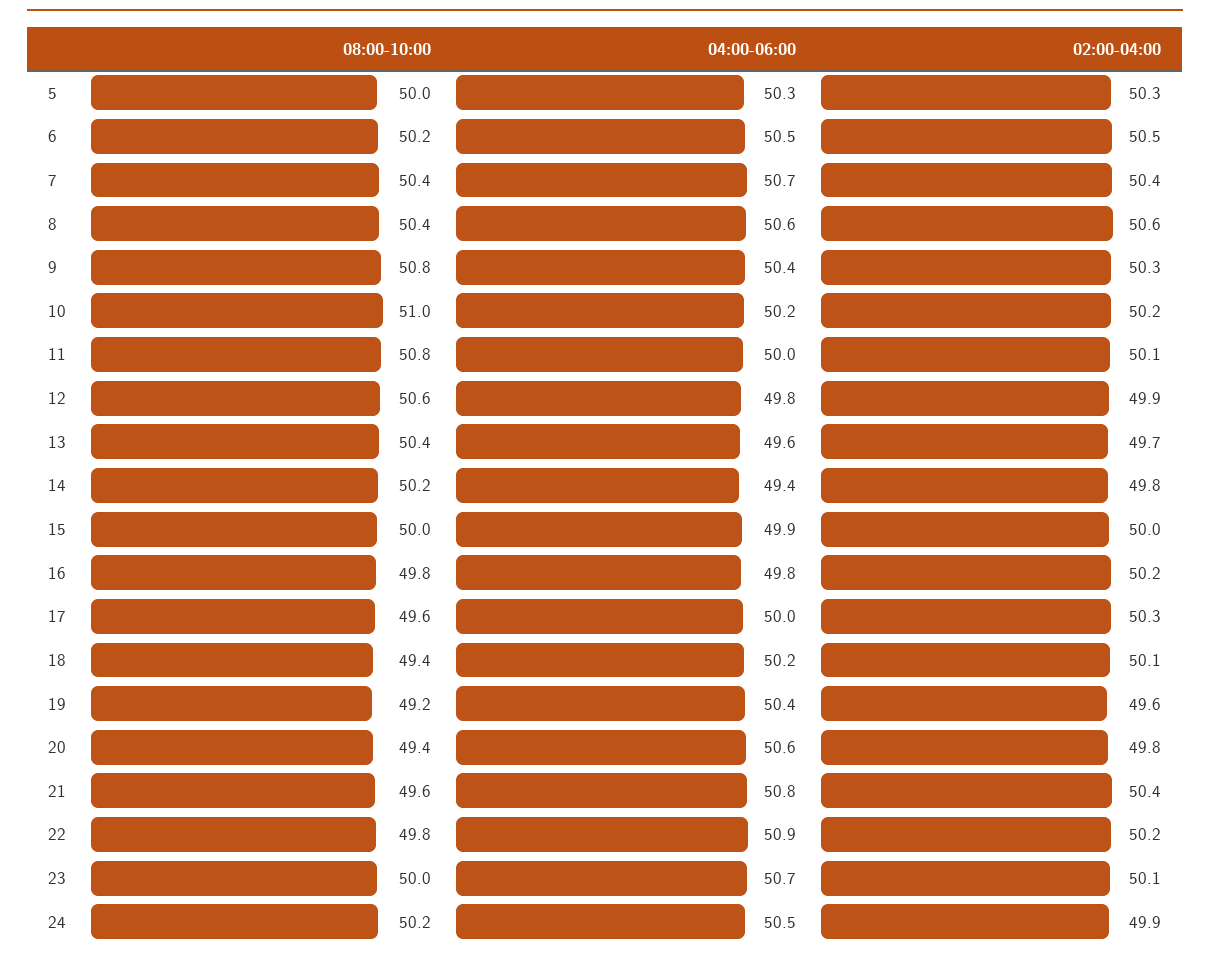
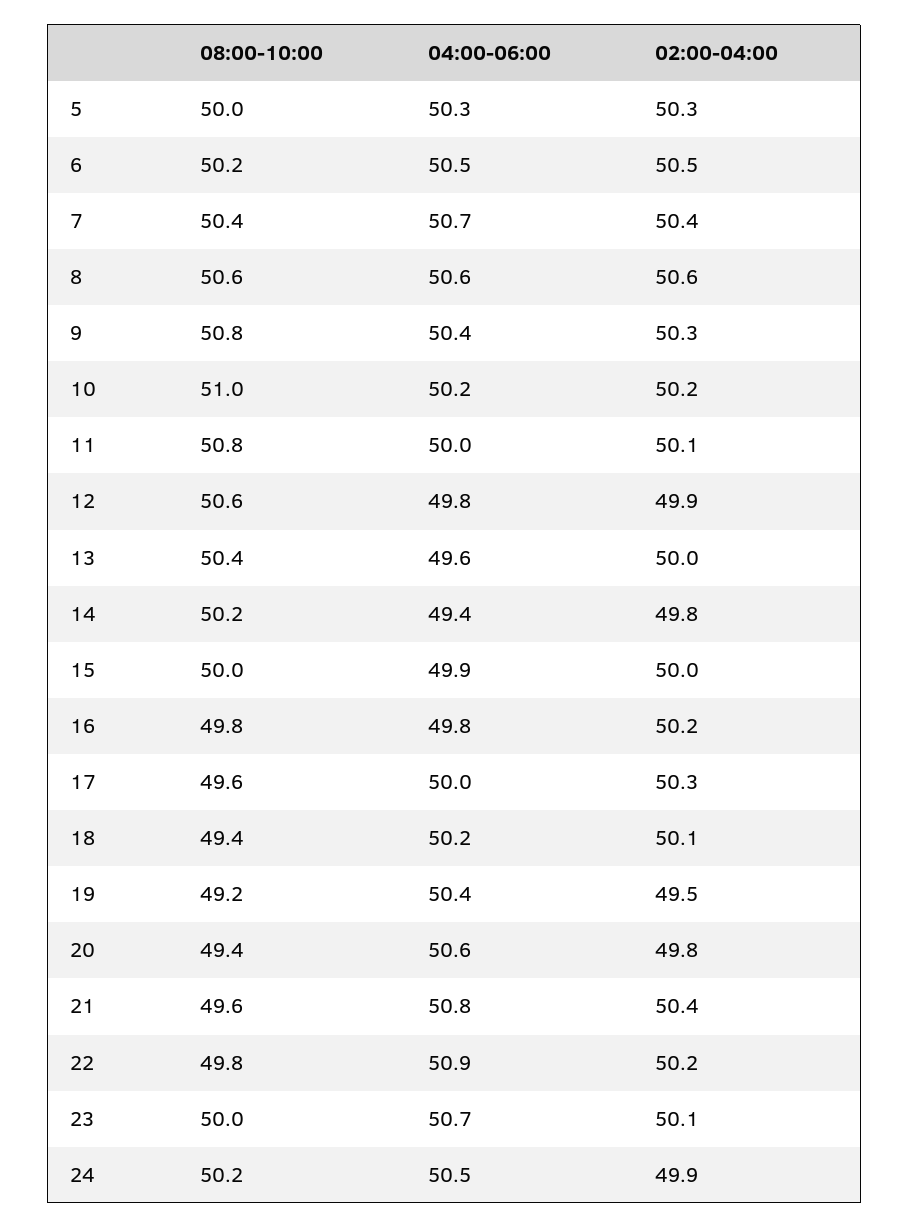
08:00-10:00, 8: 50.4 -> 50.6
02:00-04:00, 13: 49.7 -> 50
02:00-04:00, 19: 49.6 -> 49.5

